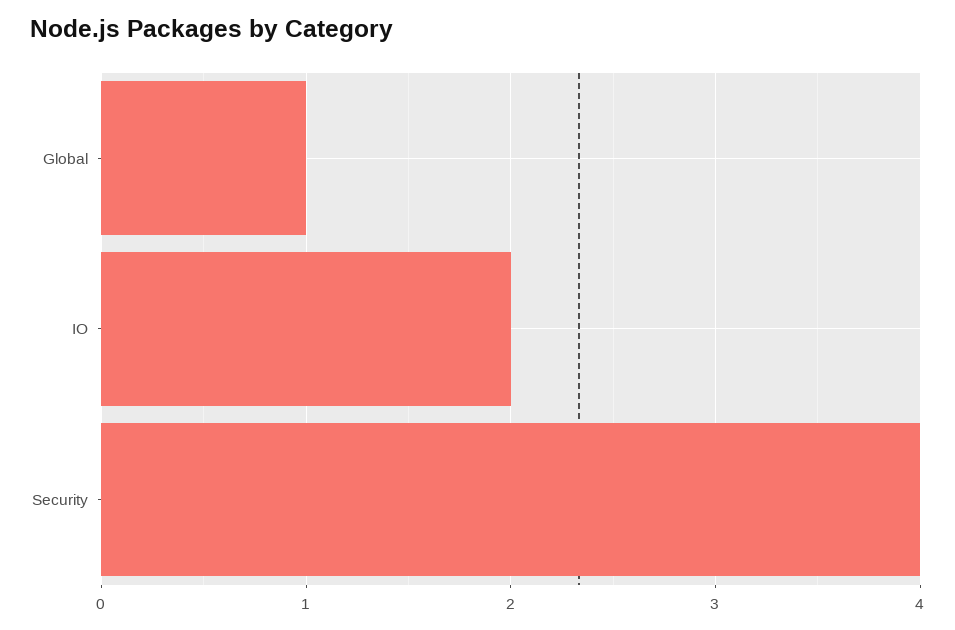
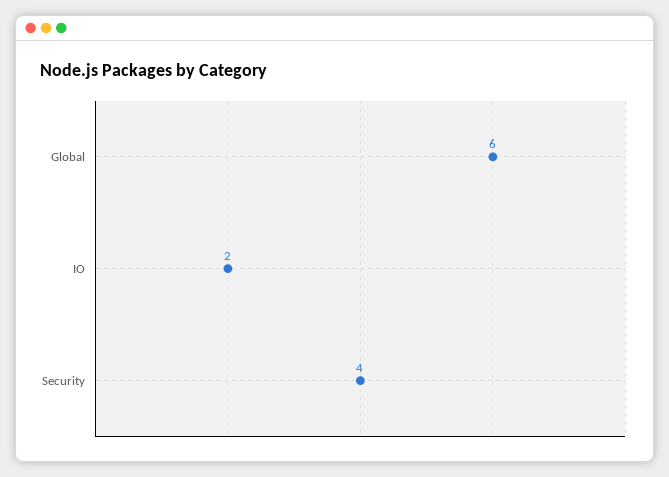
Global: 1 -> 6

